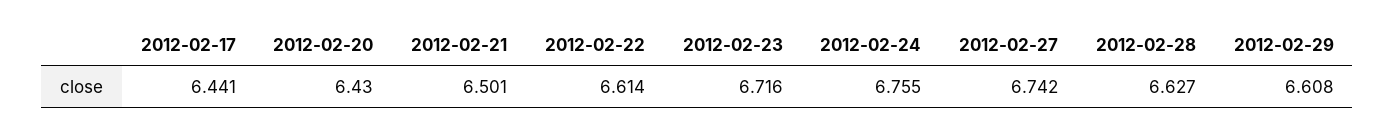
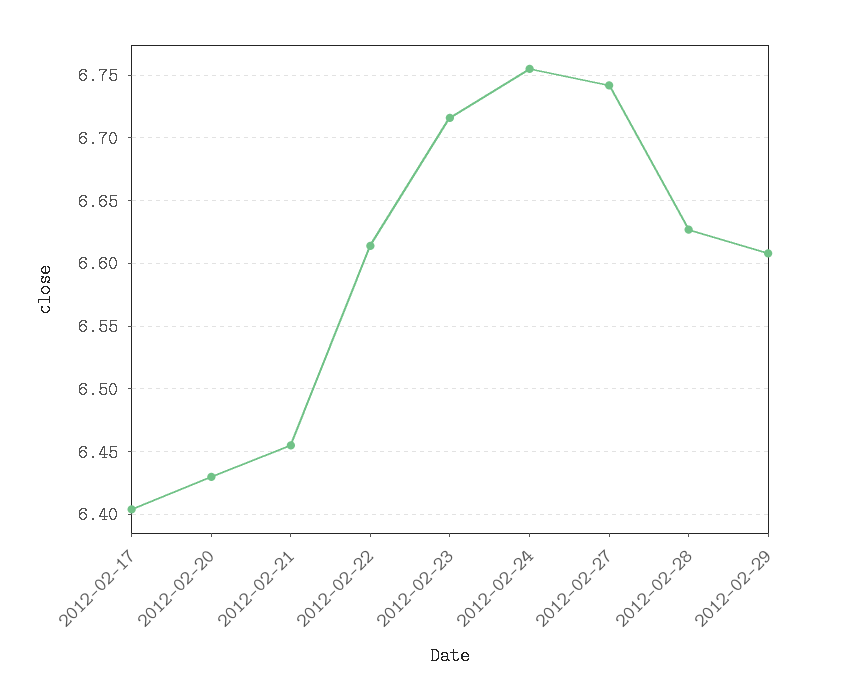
2012-02-17: 6.441 -> 6.405
2012-02-21: 6.501 -> 6.455

